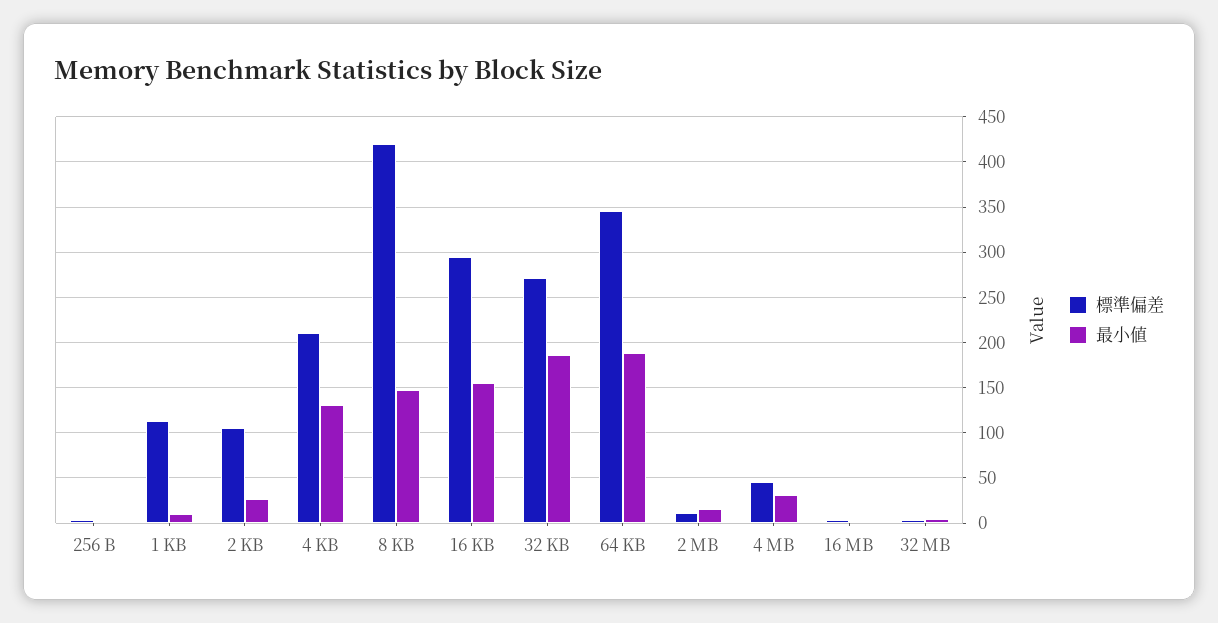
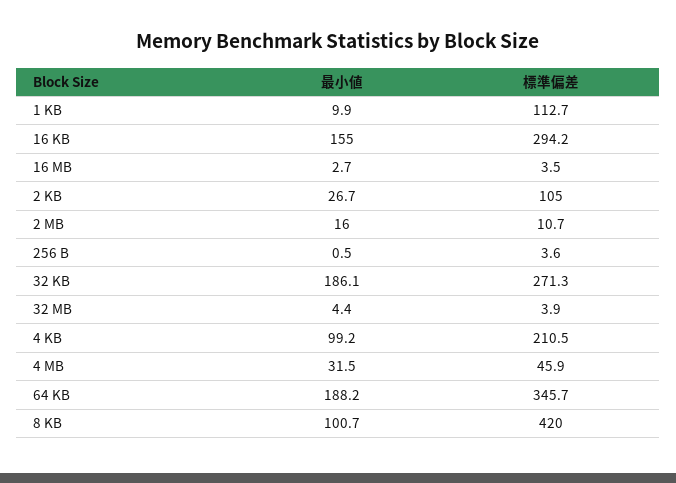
最小値, 4 KB: 130 -> 99.2
最小値, 8 KB: 150 -> 100.7

